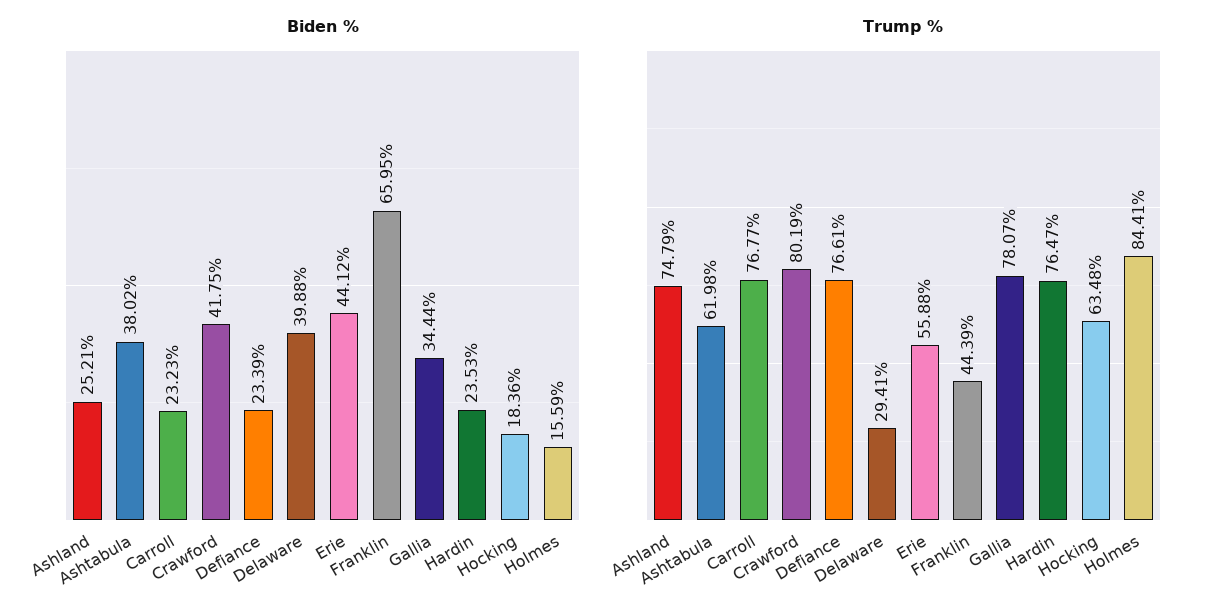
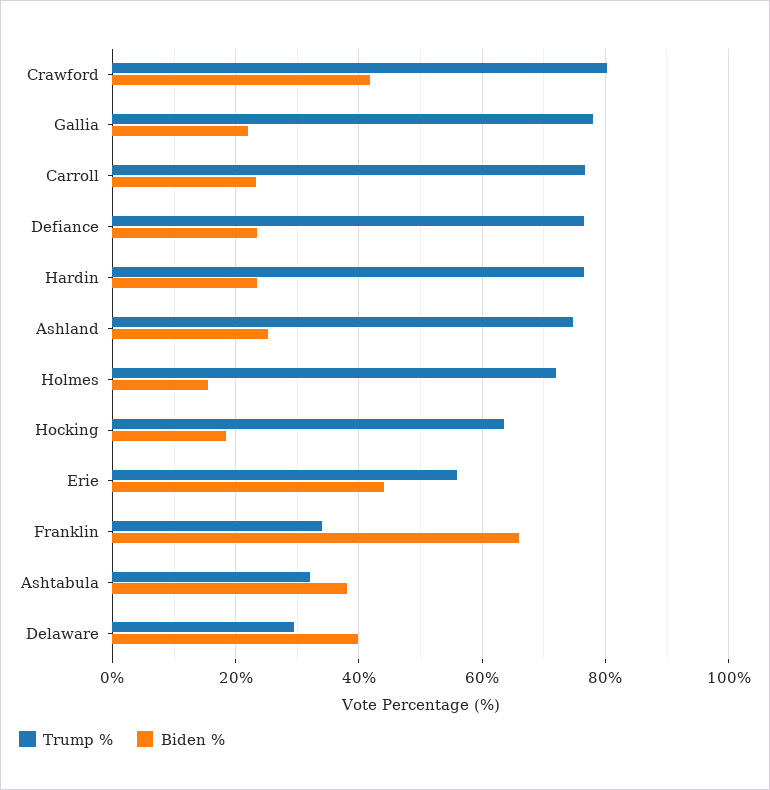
Biden %, Gallia: 34.44 -> 22
Trump %, Ashtabula: 61.98 -> 32
Trump %, Franklin: 44.39 -> 34
Trump %, Holmes: 84.41 -> 72

